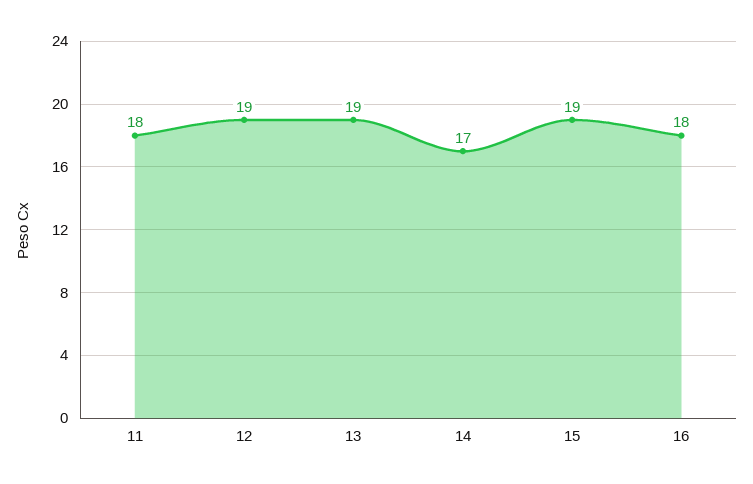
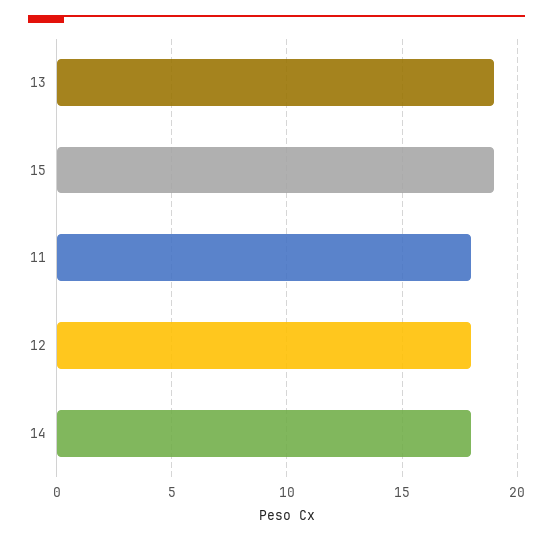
12: 19 -> 18
14: 17 -> 18
16: 18 -> none

